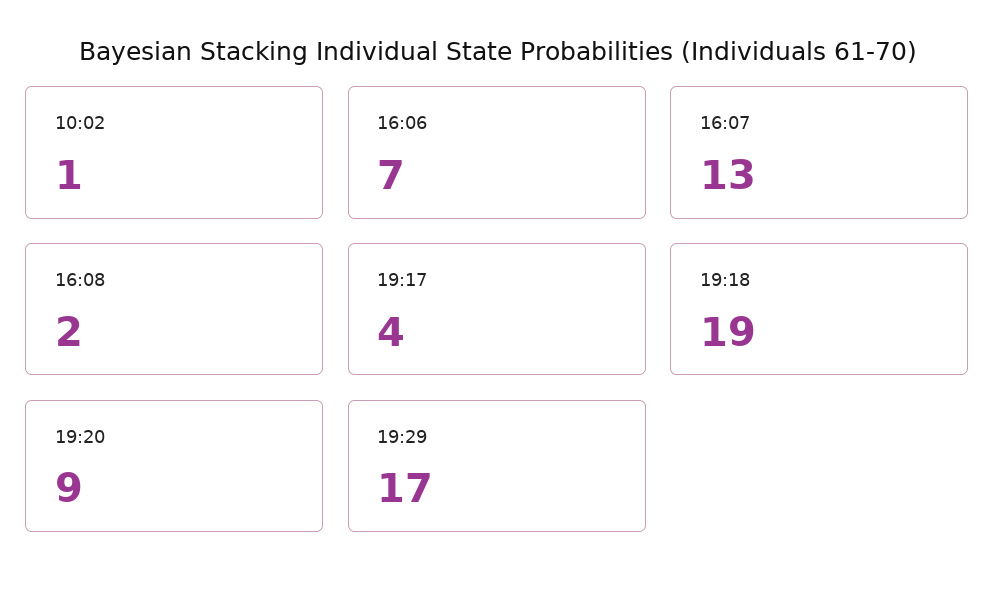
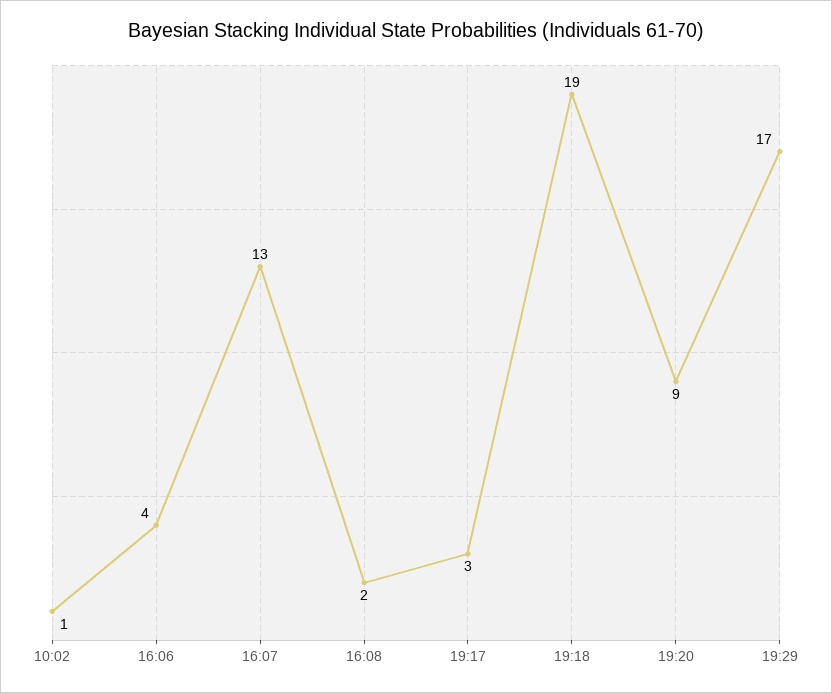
16:06: 7 -> 4
19:17: 4 -> 3

